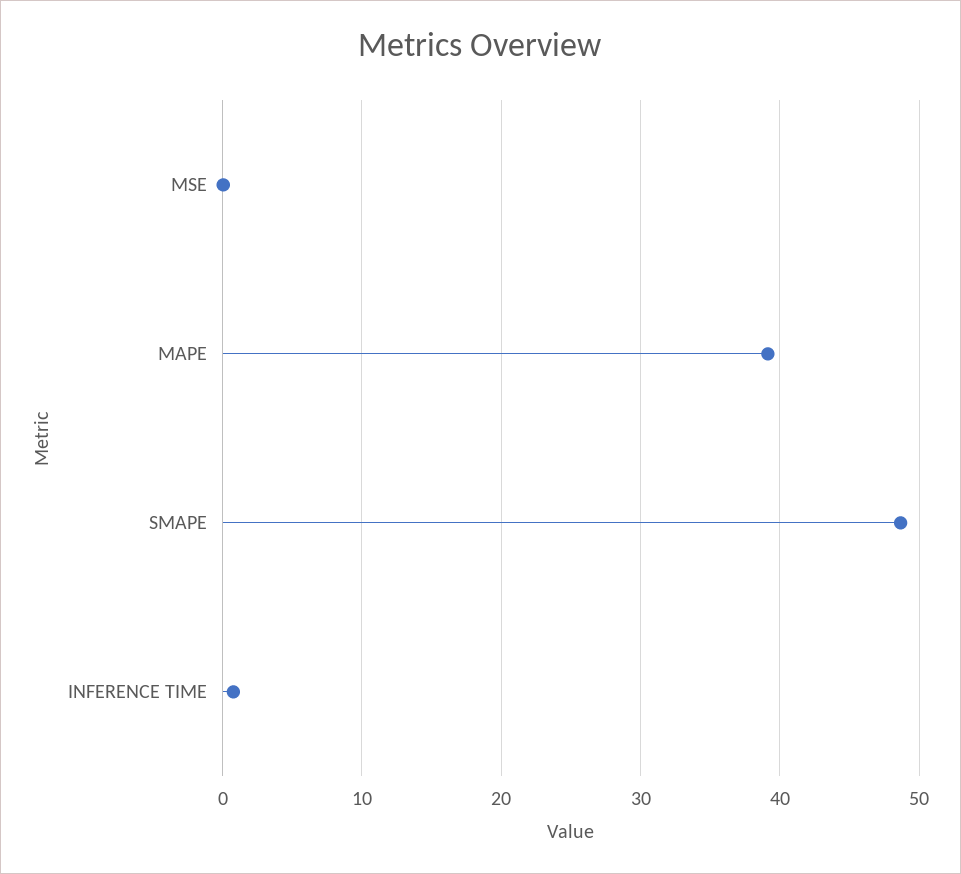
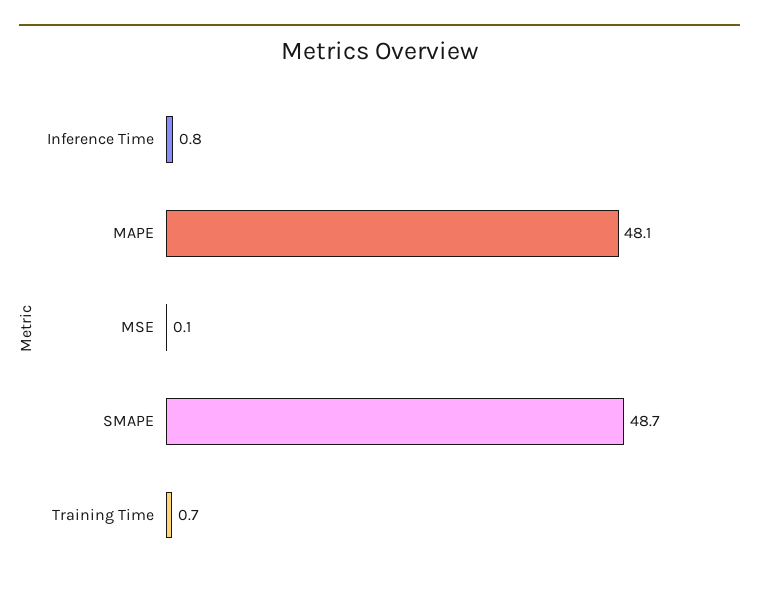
MAPE: 39 -> 48.1
Training Time: none -> 0.7

